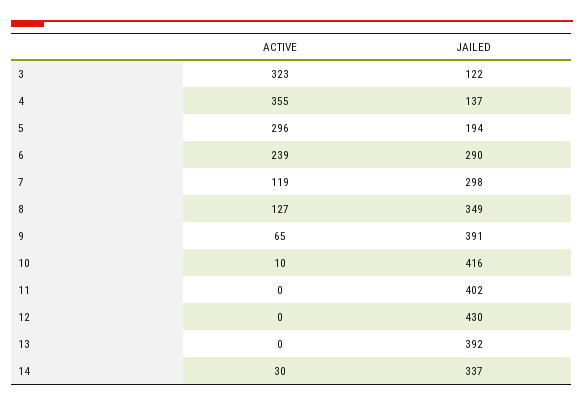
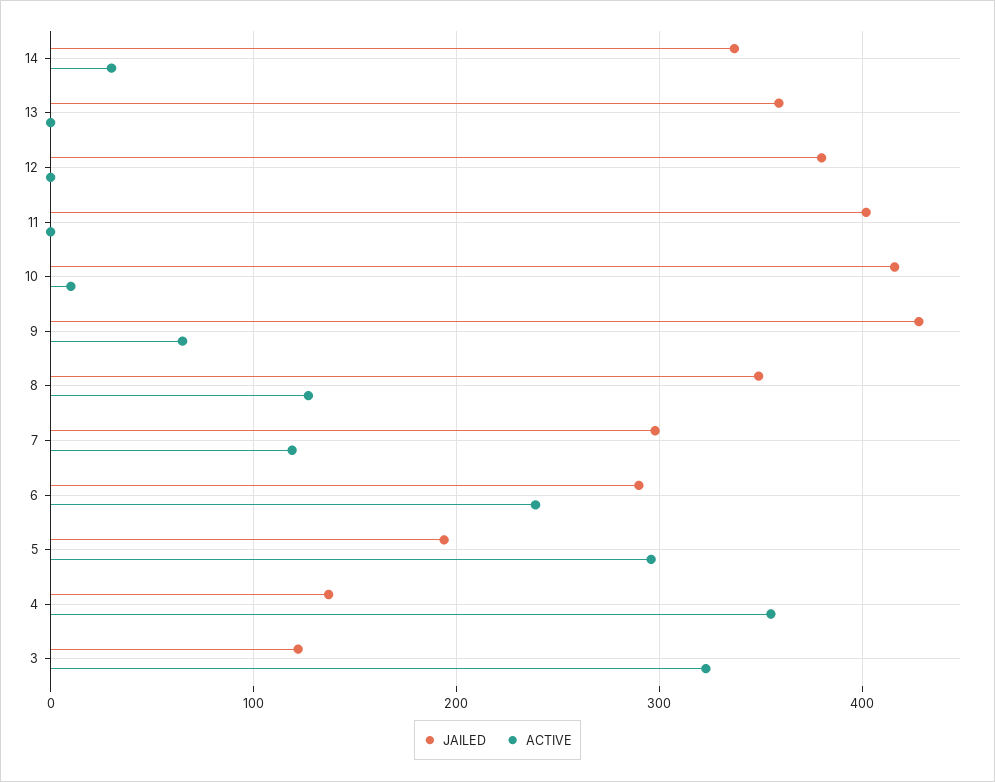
JAILED, 9: 391 -> 430
JAILED, 12: 430 -> 380
JAILED, 13: 392 -> 360

